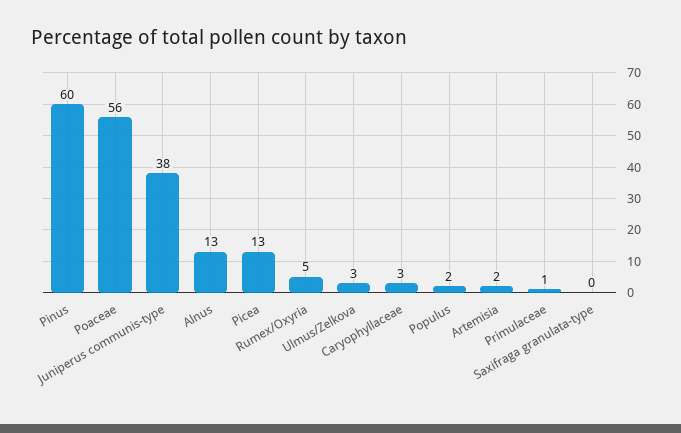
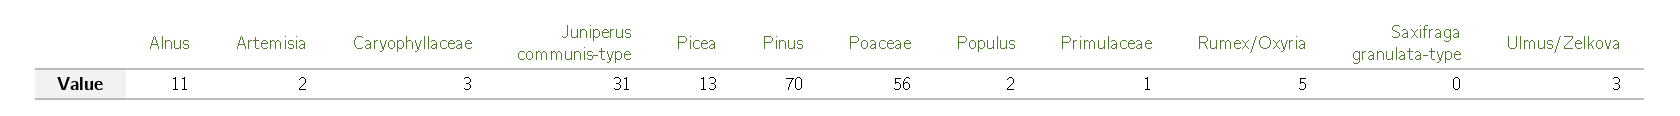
Pinus: 60 -> 70
Juniperus communis-type: 38 -> 31
Alnus: 13 -> 11

